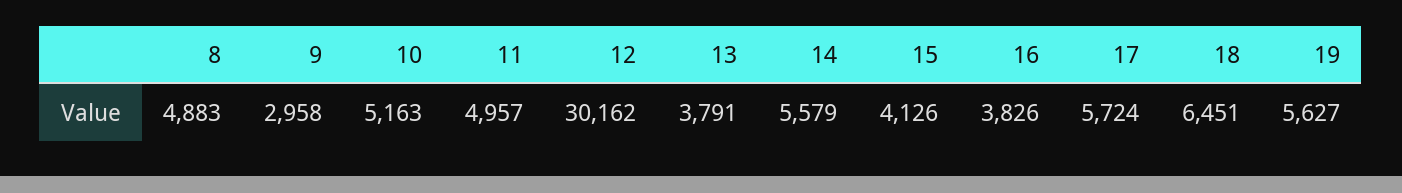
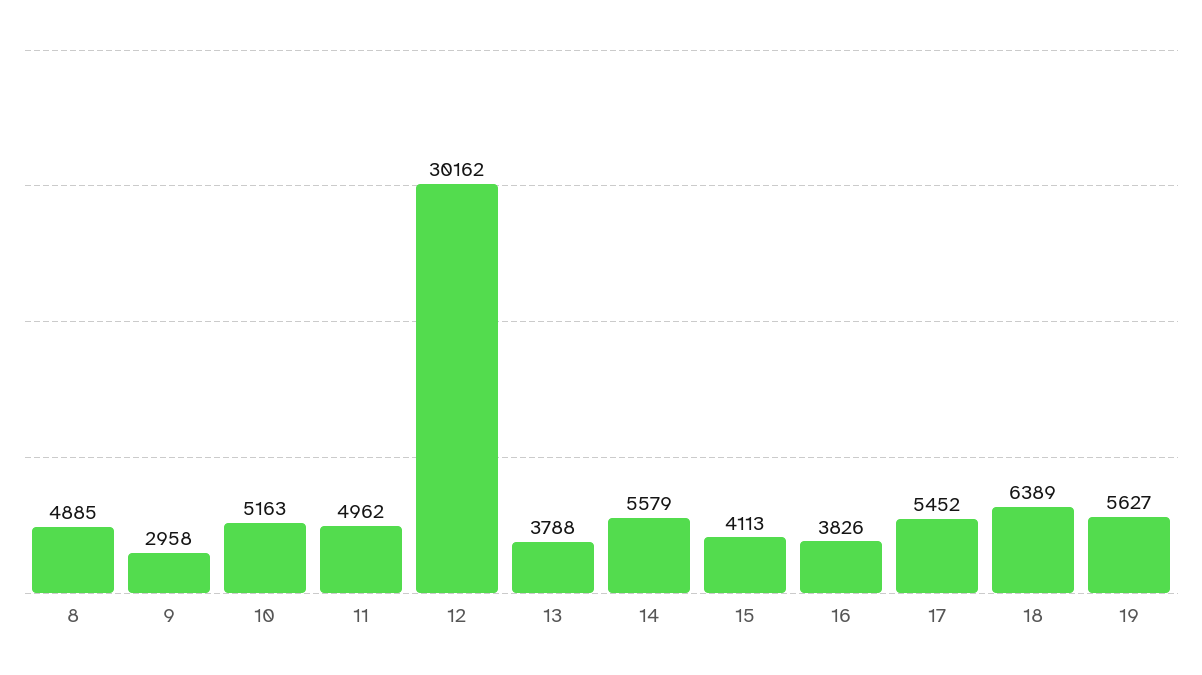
8: 4883 -> 4885
11: 4957 -> 4962
13: 3791 -> 3788
15: 4126 -> 4113
17: 5724 -> 5452
18: 6451 -> 6389

